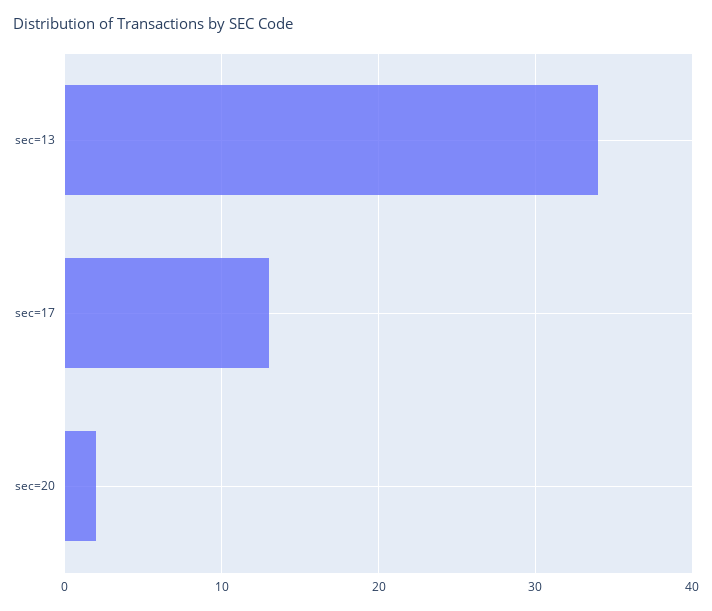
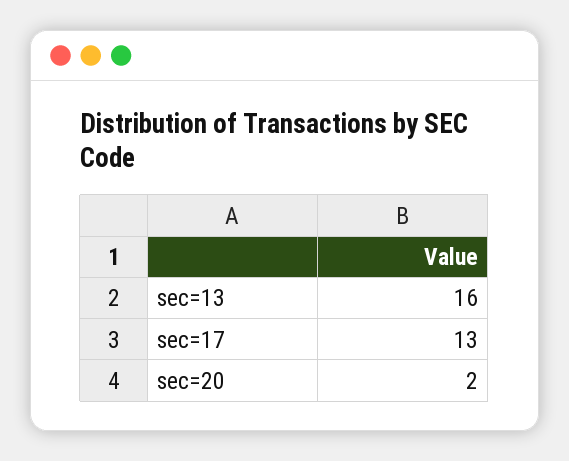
sec=13: 34 -> 16

